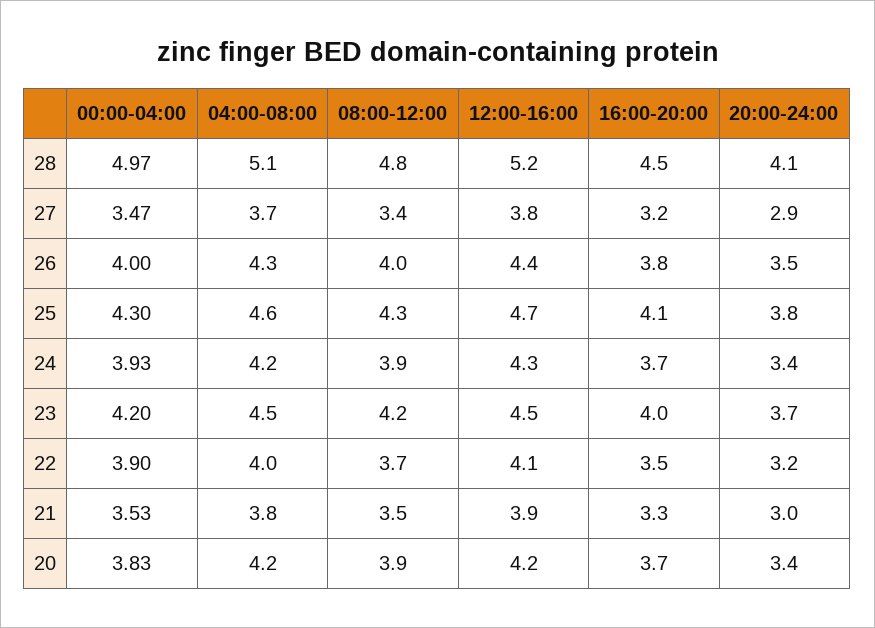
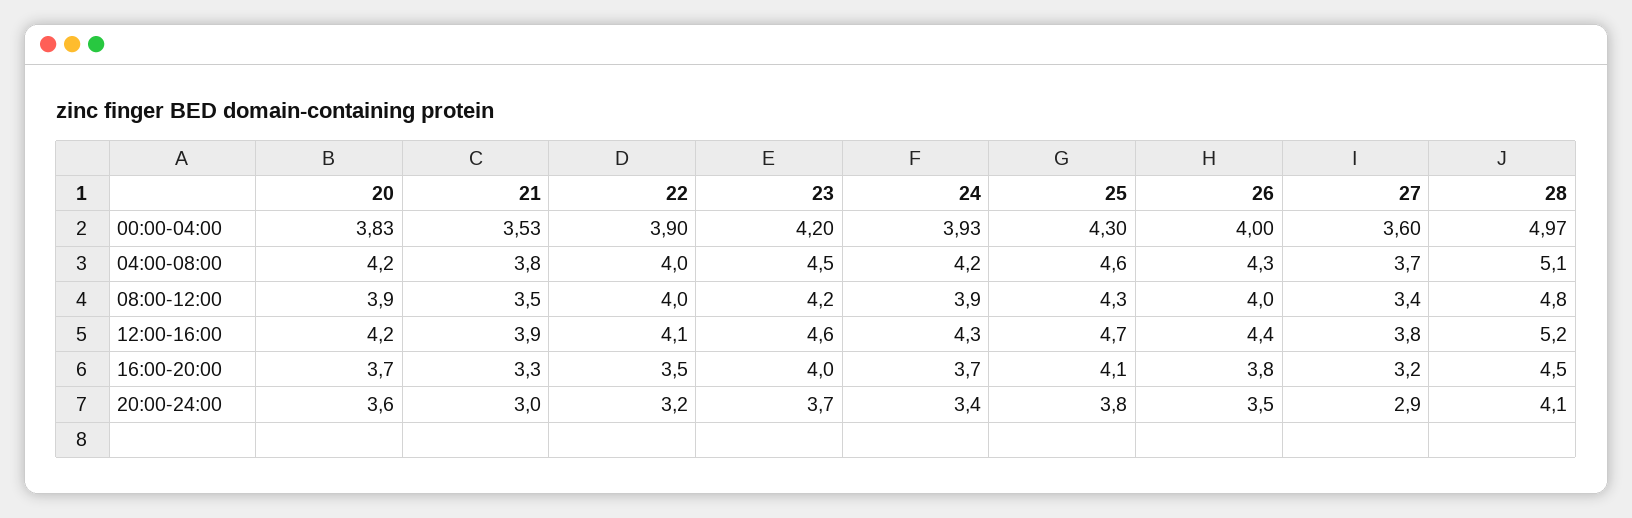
00:00-04:00, 27: 3.47 -> 3.6
12:00-16:00, 23: 4.5 -> 4.6
08:00-12:00, 22: 3.7 -> 4
20:00-24:00, 20: 3.4 -> 3.6

